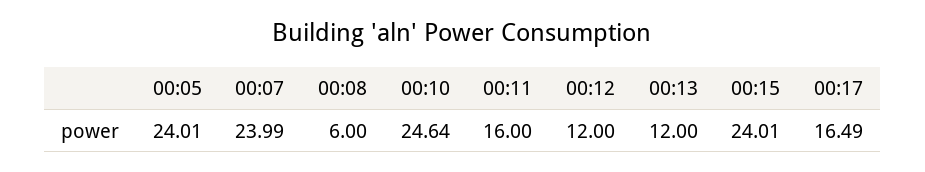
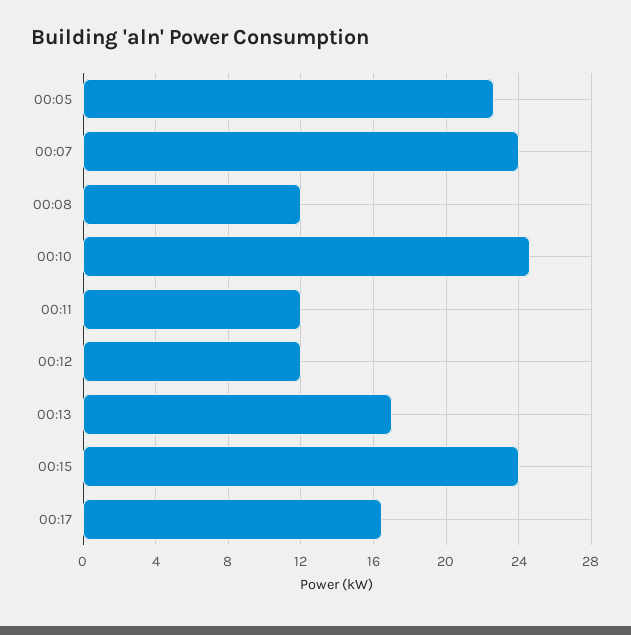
00:05: 24.01 -> 22.5
00:08: 6 -> 12
00:11: 16 -> 12
00:13: 12 -> 17

